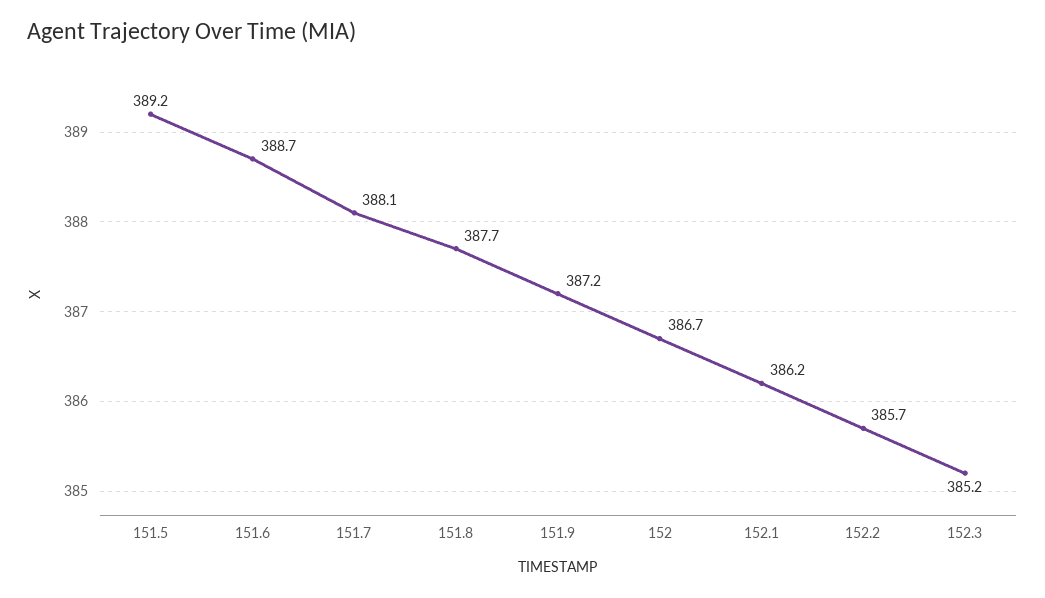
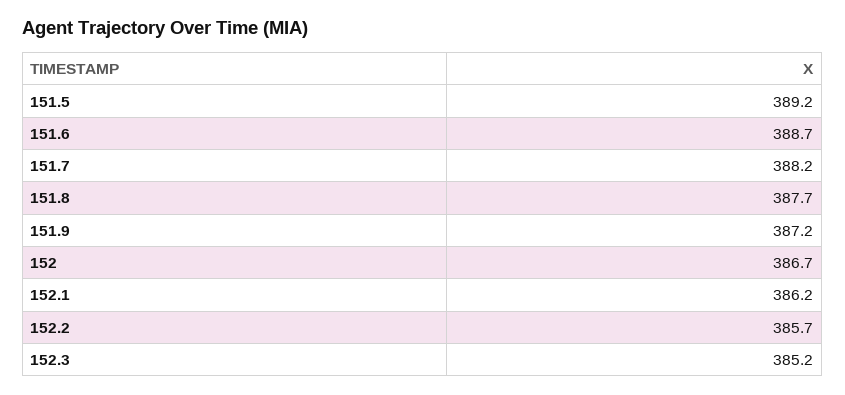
151.7: 388.1 -> 388.2

